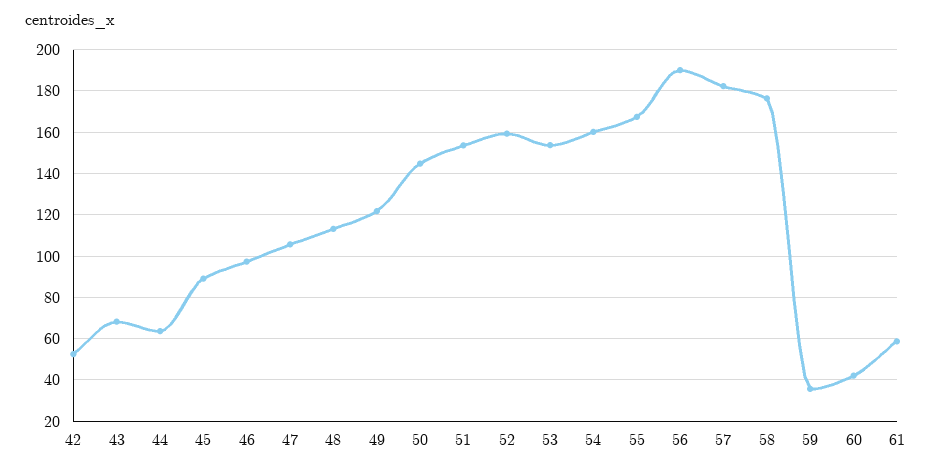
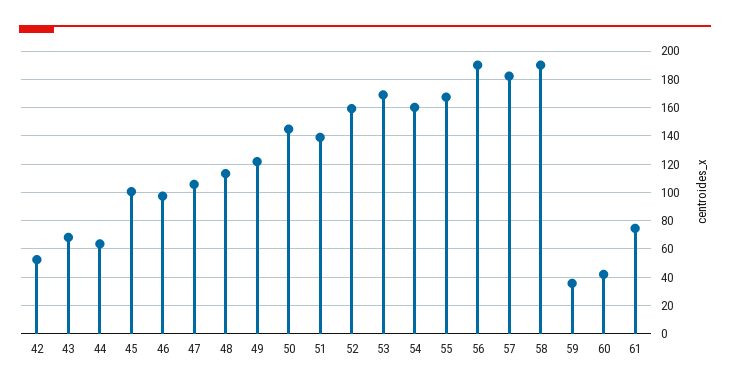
45: 90 -> 100
51: 155 -> 140
53: 155 -> 170
58: 175 -> 190
61: 60 -> 75

